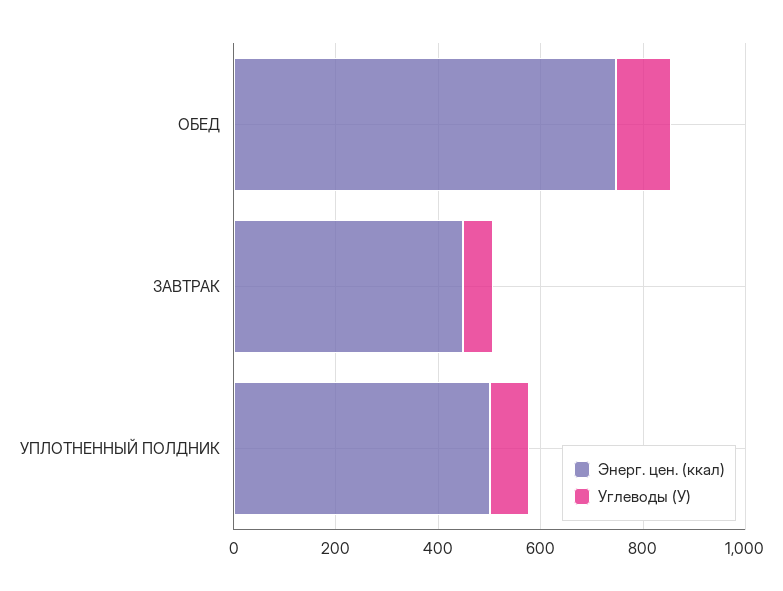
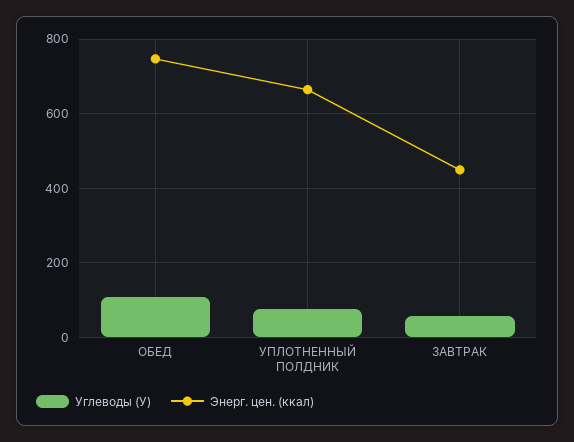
Энерг. цен. (ккал), УПЛОТНЕННЫЙ ПОЛДНИК: 500 -> 660

